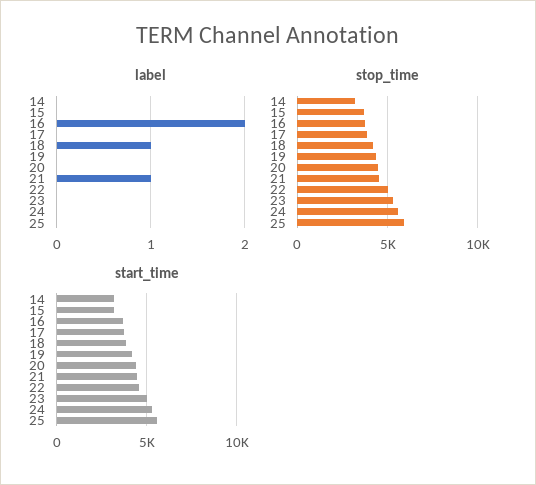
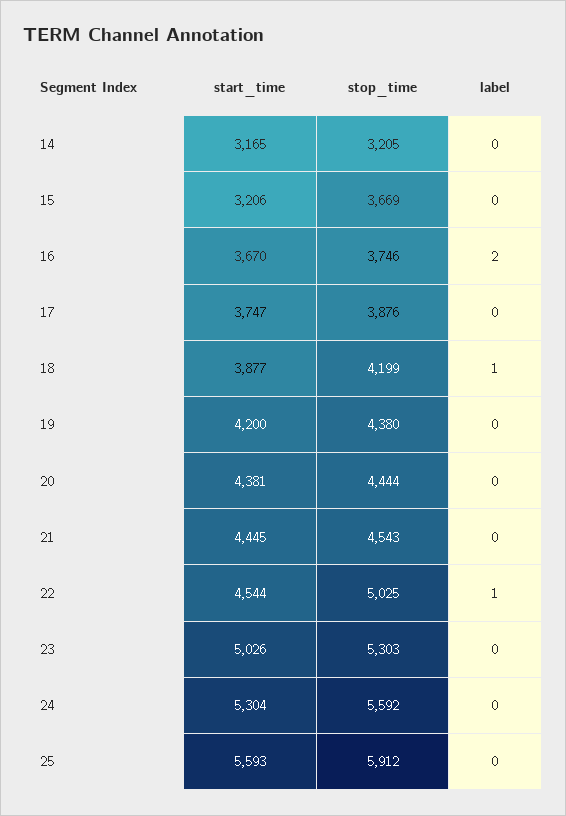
label, 21: 1 -> 0
label, 22: 0 -> 1

